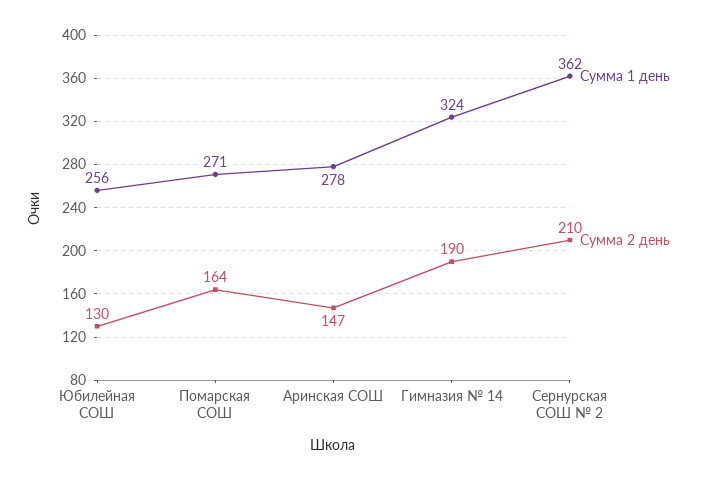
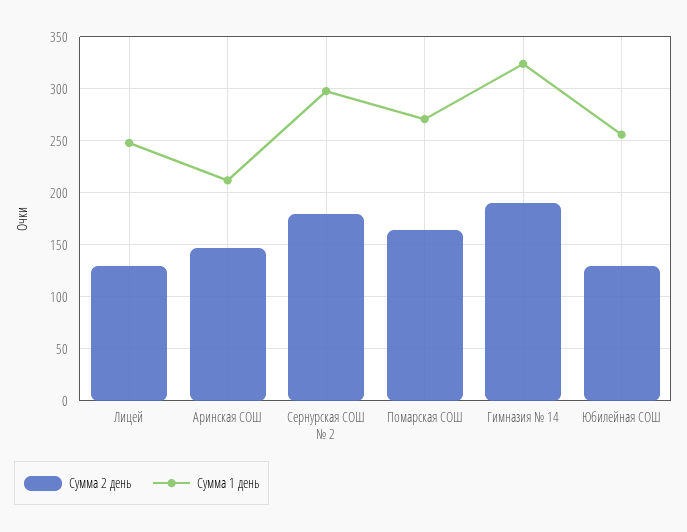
Сумма 1 день, Аринская СОШ: 278 -> 210
Сумма 1 день, Сернурская СОШ № 2: 362 -> 300
Сумма 2 день, Сернурская СОШ № 2: 210 -> 180
Сумма 2 день, Лицей: none -> 130
Сумма 1 день, Лицей: none -> 250

